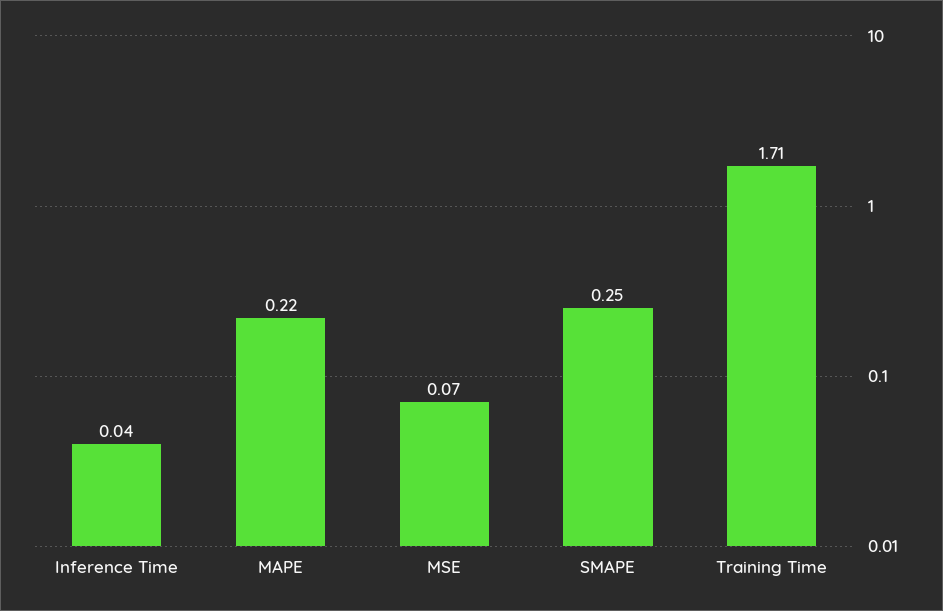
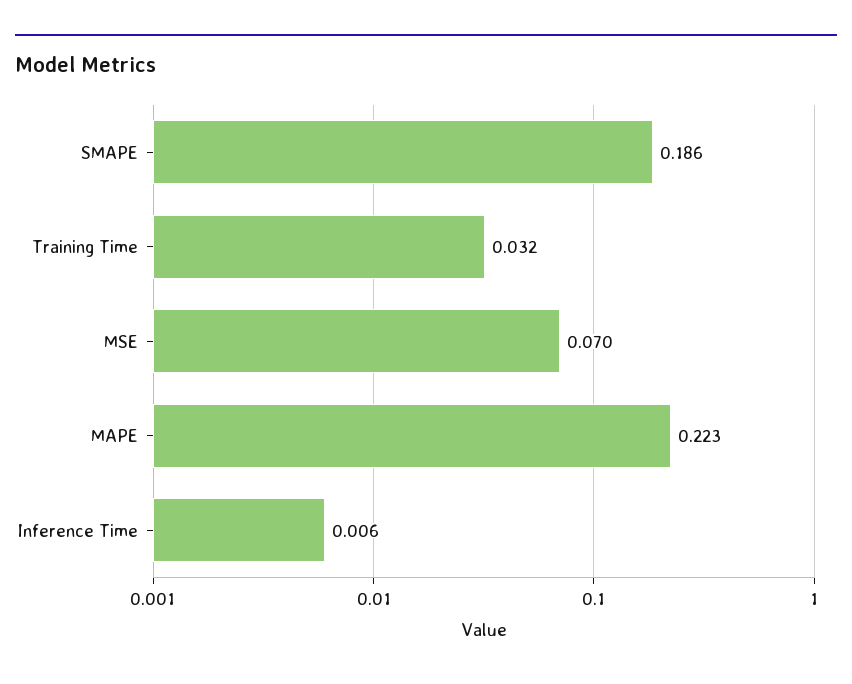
Inference Time: 0.04 -> 0.006
SMAPE: 0.25 -> 0.186
Training Time: 1.71 -> 0.032

